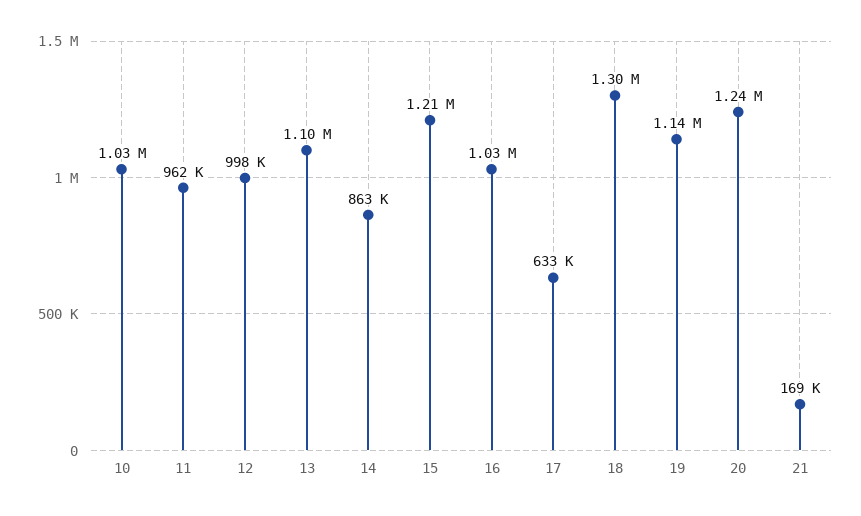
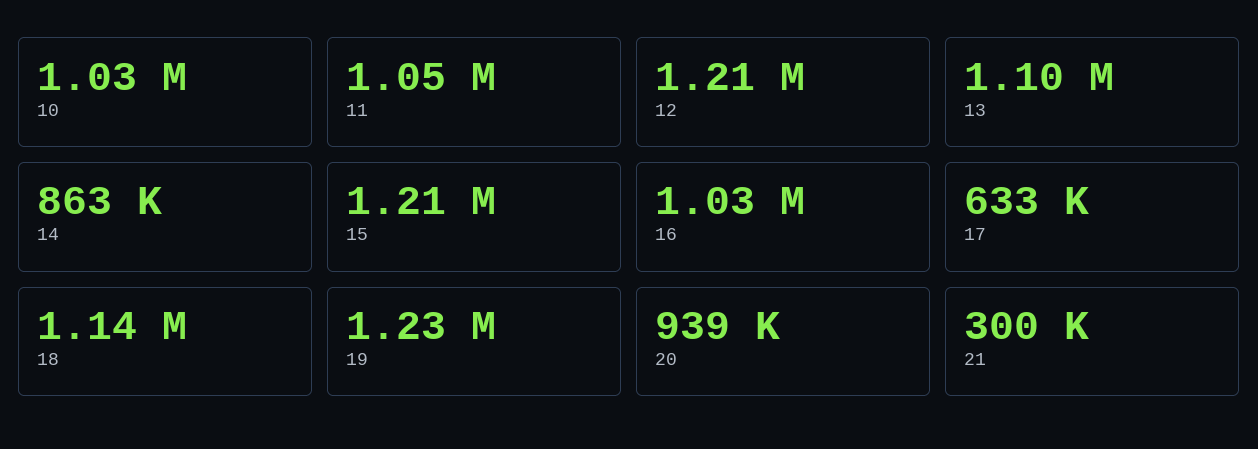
11: 962000 -> 1050000
12: 998000 -> 1210000
18: 1300000 -> 1140000
19: 1140000 -> 1230000
20: 1240000 -> 939000
21: 169000 -> 300000

